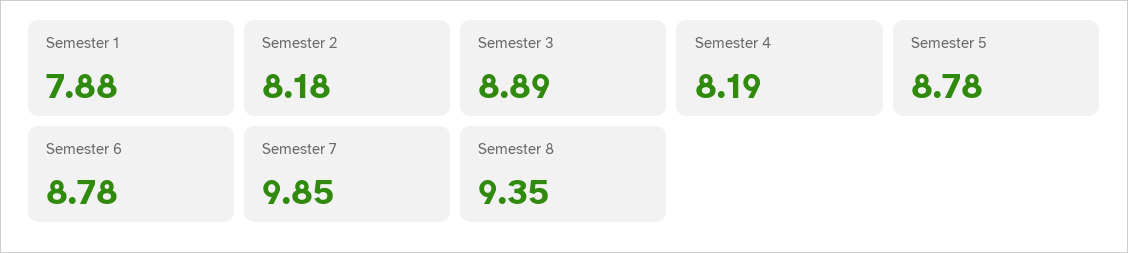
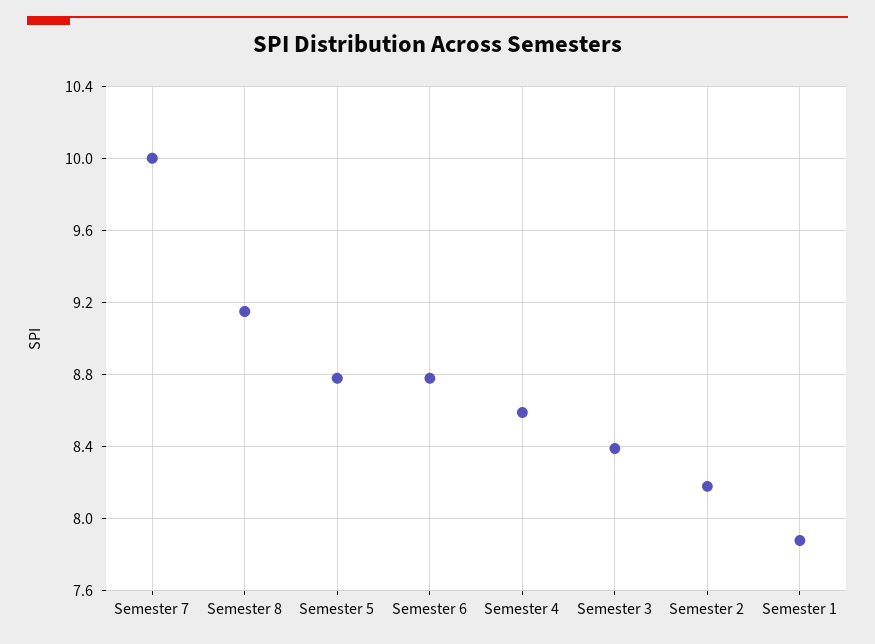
Semester 3: 8.89 -> 8.4
Semester 4: 8.19 -> 8.6
Semester 7: 9.85 -> 10
Semester 8: 9.35 -> 9.15

